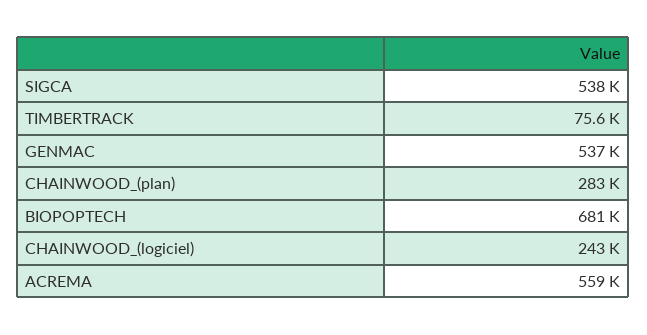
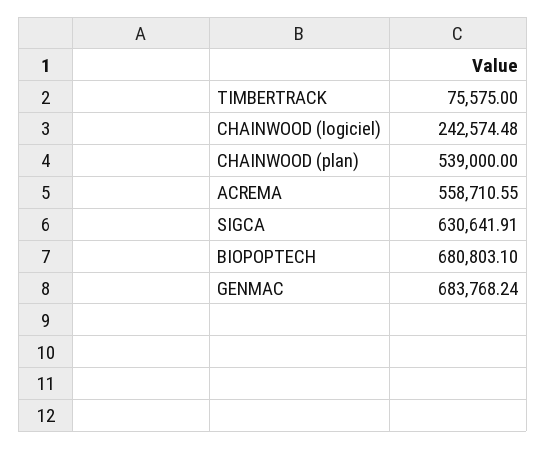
SIGCA: 538000 -> 630641.91
GENMAC: 537000 -> 683768.24
CHAINWOOD_(plan): 283000 -> 539000

